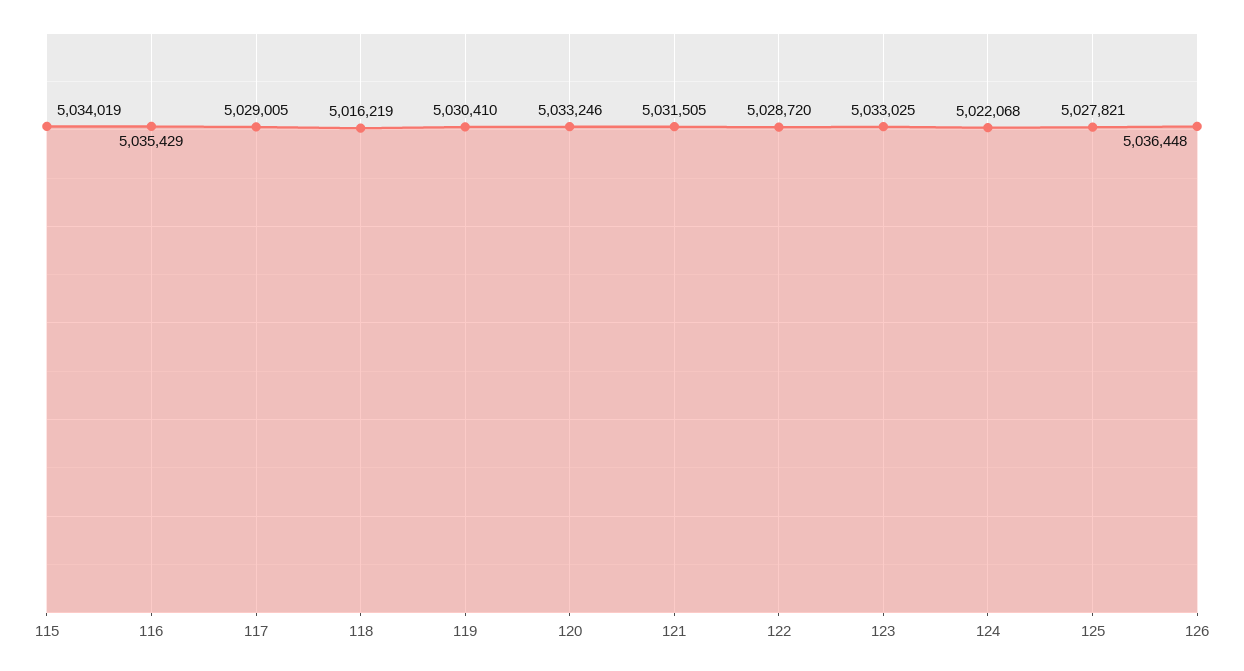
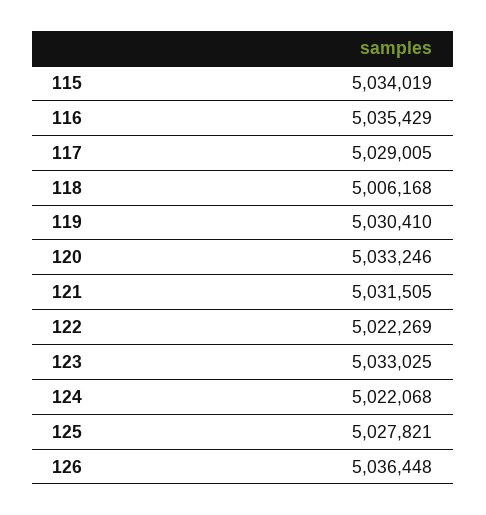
118: 5016219 -> 5006168
122: 5028720 -> 5022269

